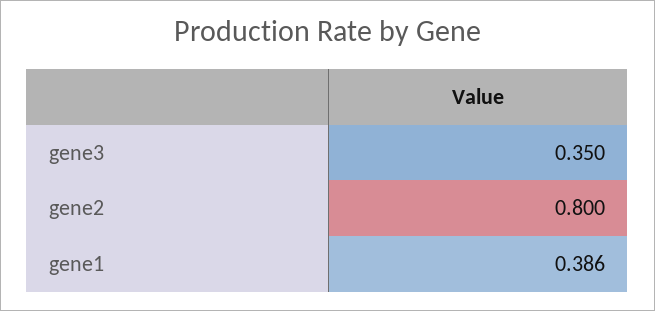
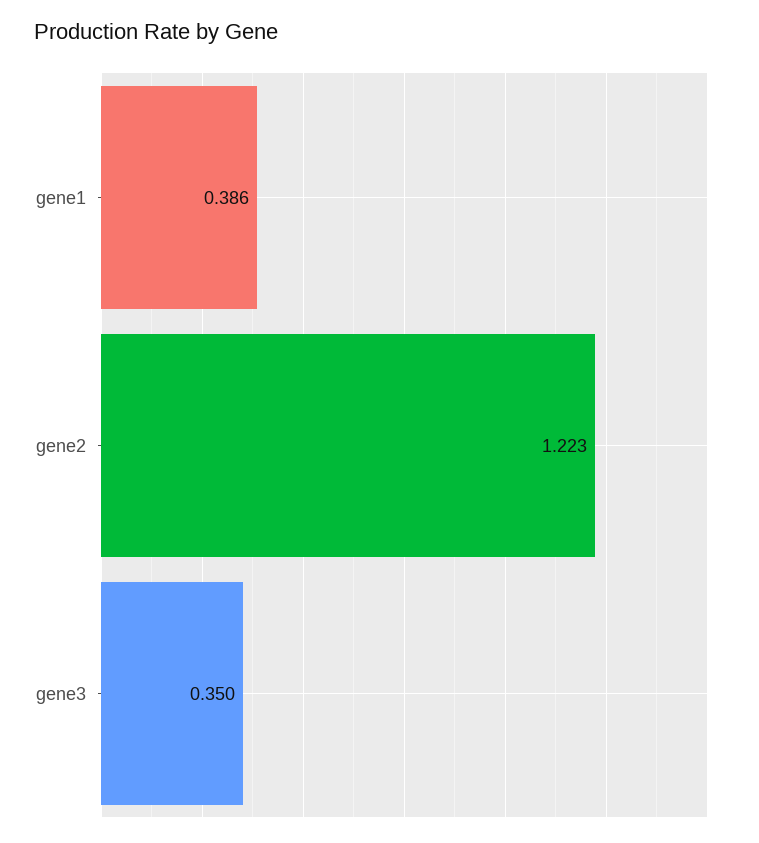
gene2: 0.8 -> 1.223

